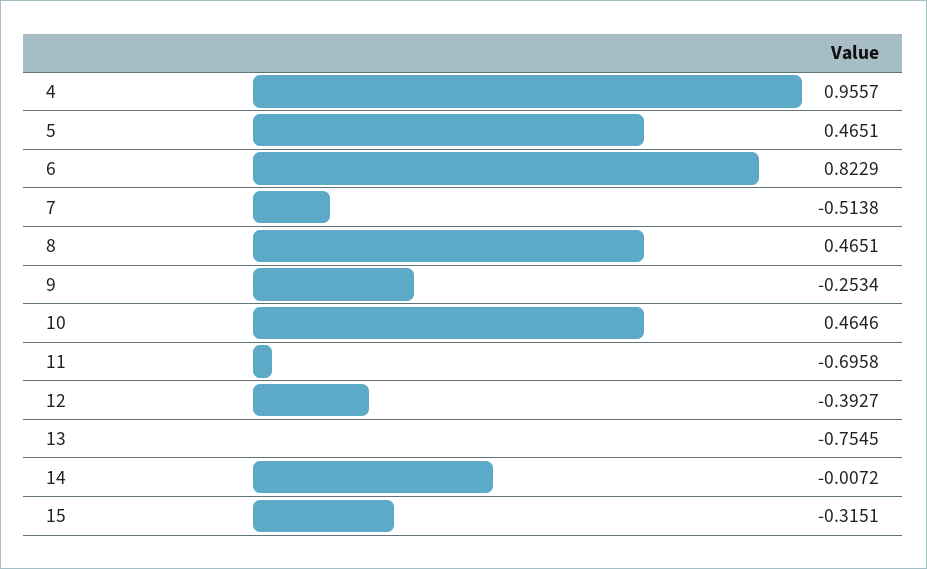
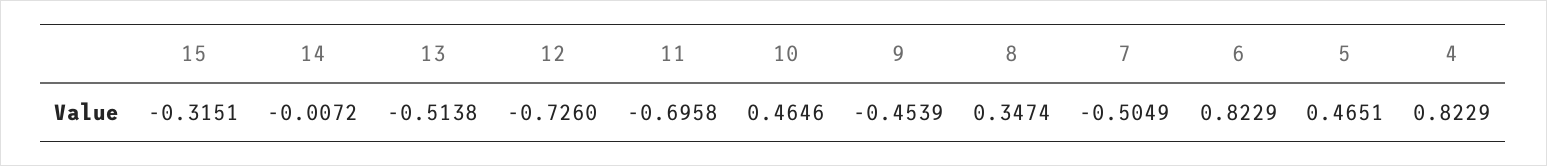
4: 0.9557 -> 0.8229
7: -0.5138 -> -0.5049
8: 0.4651 -> 0.3474
9: -0.2534 -> -0.4539
12: -0.3927 -> -0.726
13: -0.7545 -> -0.5138

